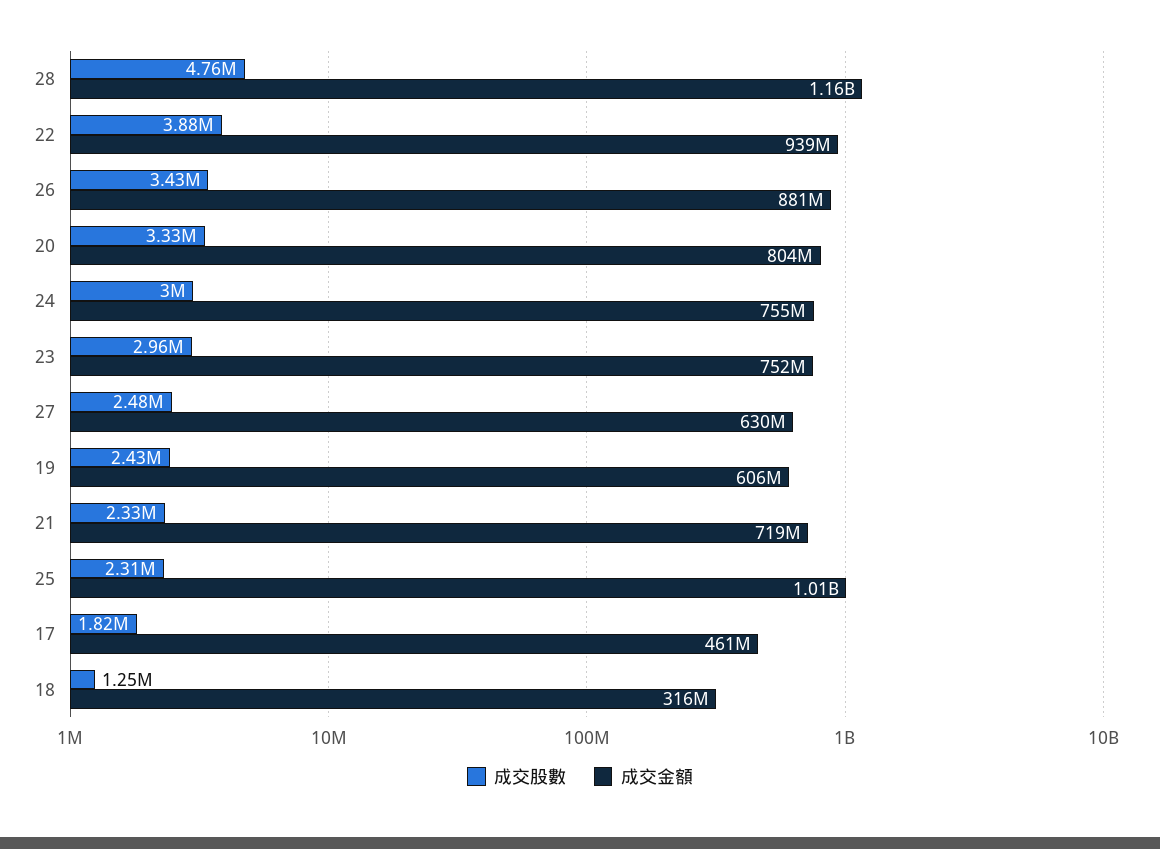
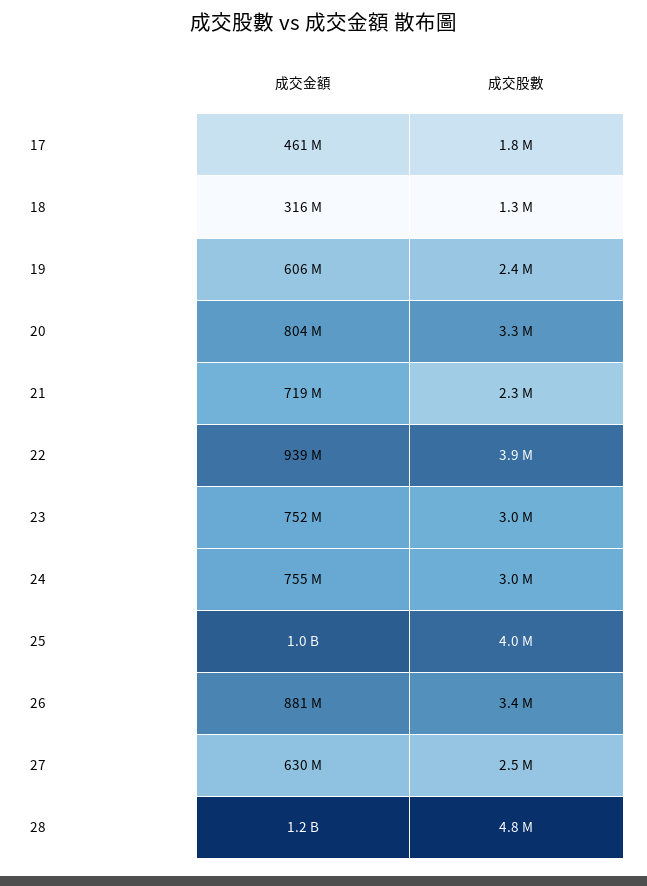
成交股數, 25: 2310000 -> 4000000

